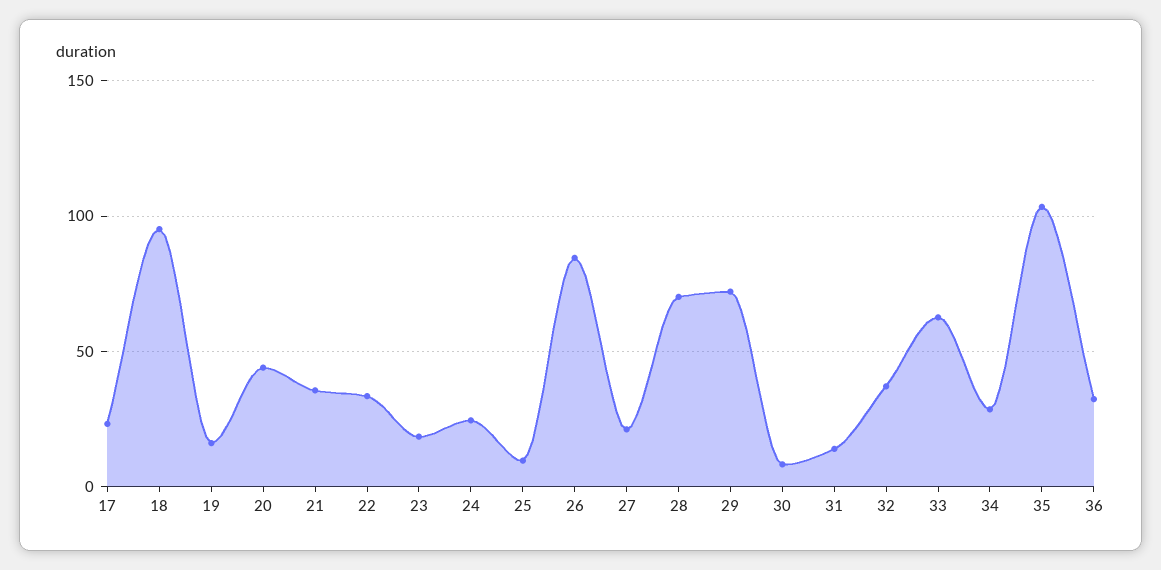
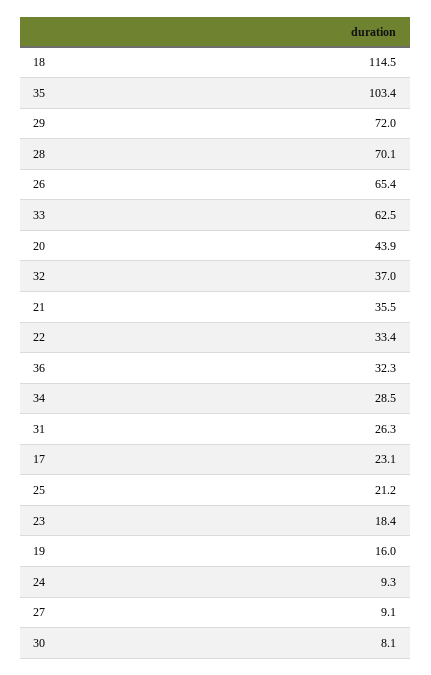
18: 95 -> 114.5
24: 25 -> 9.3
25: 10 -> 21.2
26: 85 -> 65.4
27: 20 -> 9.1
31: 15 -> 26.3

